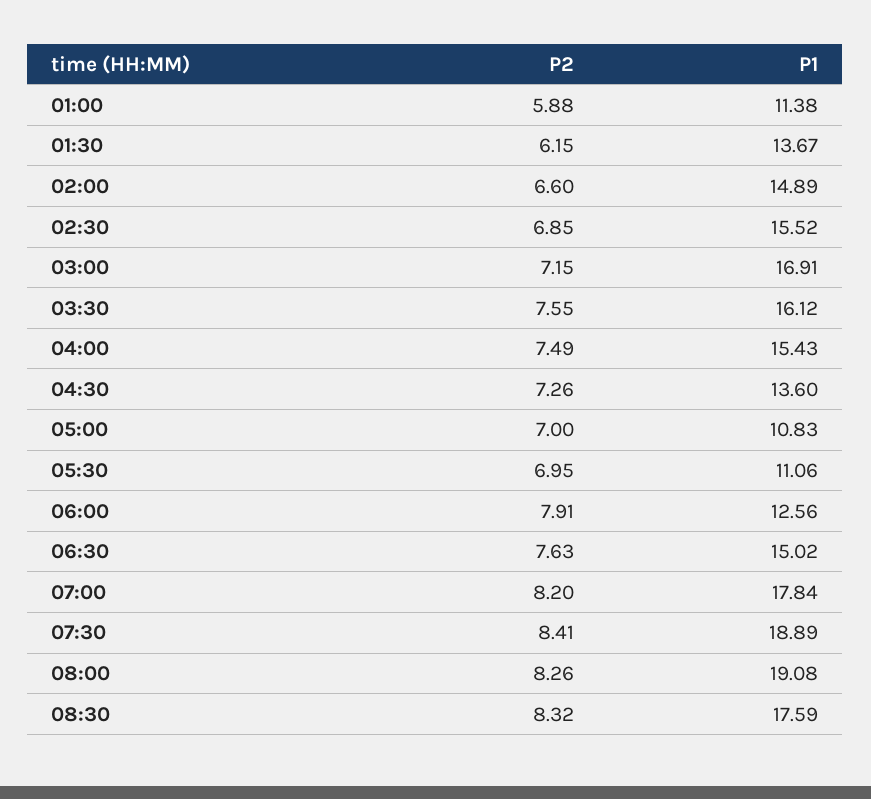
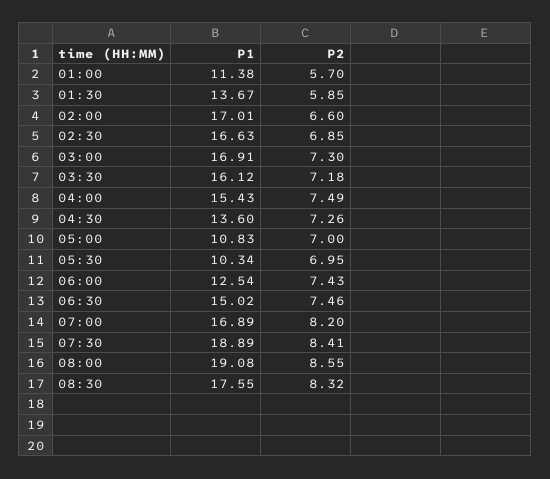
P2, 01:00: 5.88 -> 5.7
P2, 01:30: 6.15 -> 5.85
P1, 02:00: 14.89 -> 17.01
P1, 02:30: 15.52 -> 16.63
P2, 03:00: 7.15 -> 7.3
P2, 03:30: 7.55 -> 7.18
P1, 05:30: 11.06 -> 10.34
P2, 06:00: 7.91 -> 7.43
P1, 06:00: 12.56 -> 12.54
P2, 06:30: 7.63 -> 7.46
P1, 07:00: 17.84 -> 16.89
P2, 08:00: 8.26 -> 8.55
P1, 08:30: 17.59 -> 17.55

